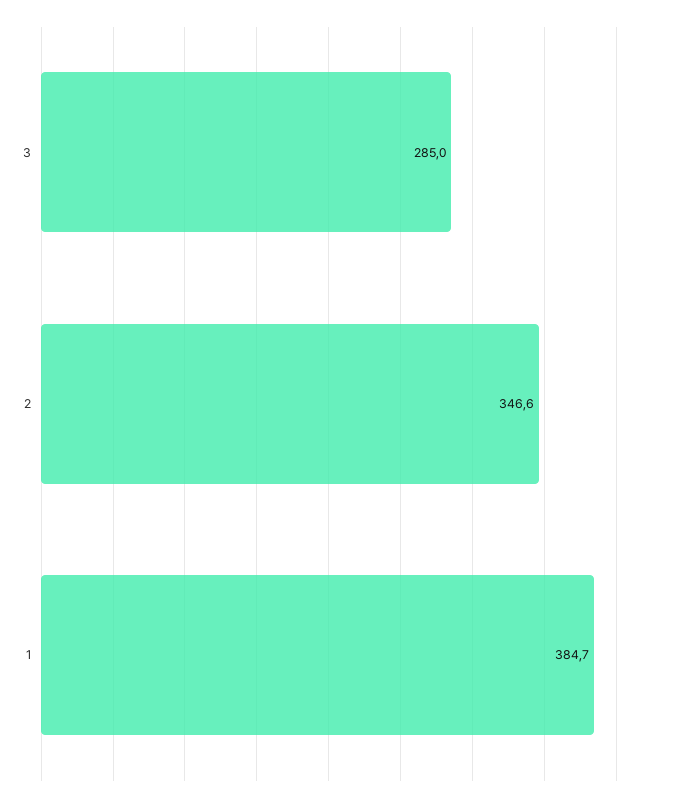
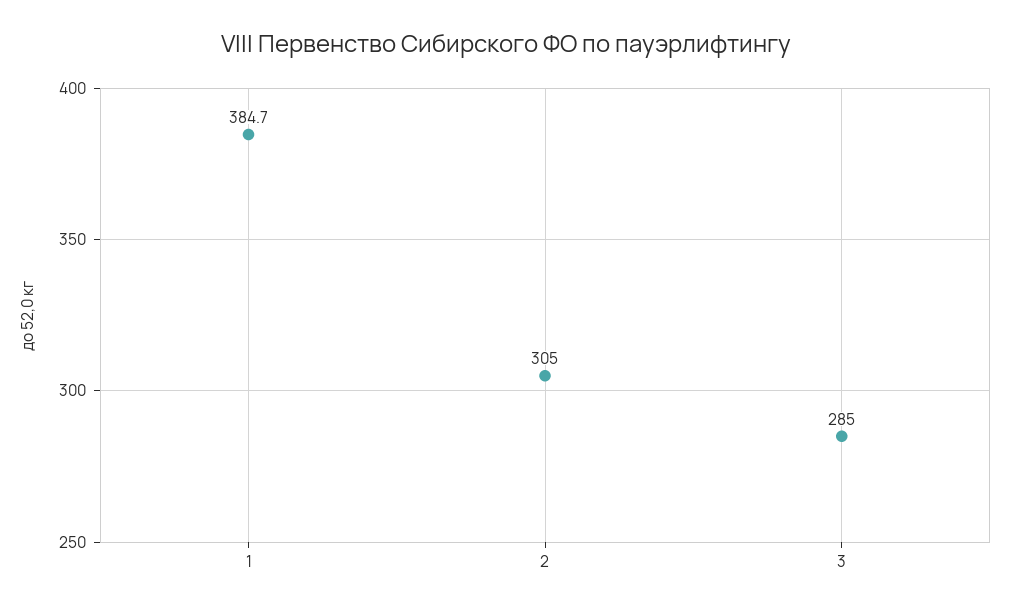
2: 346.6 -> 305

